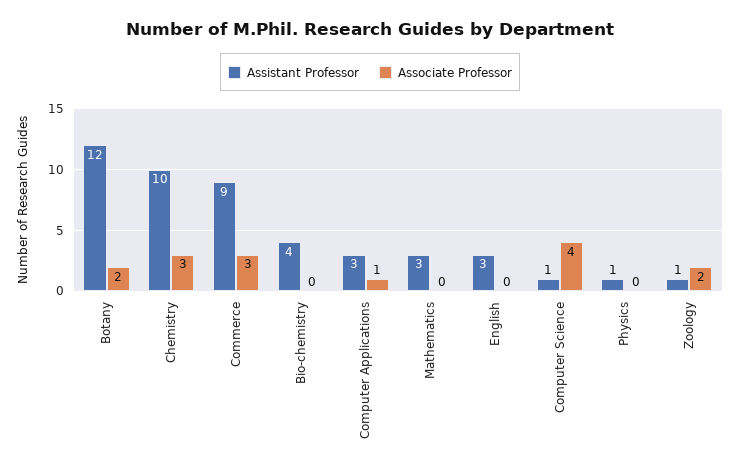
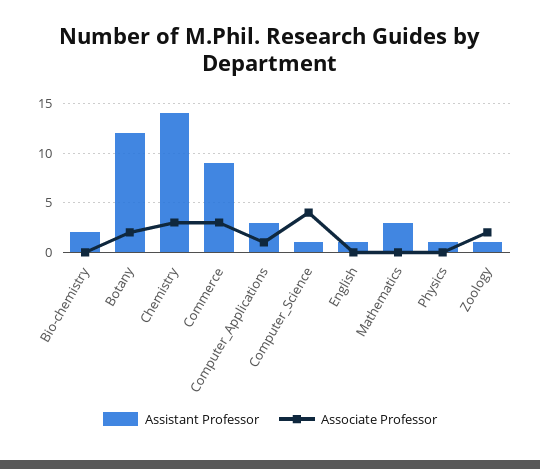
Assistant Professor, Chemistry: 10 -> 14
Assistant Professor, Bio-chemistry: 4 -> 2
Assistant Professor, English: 3 -> 1

